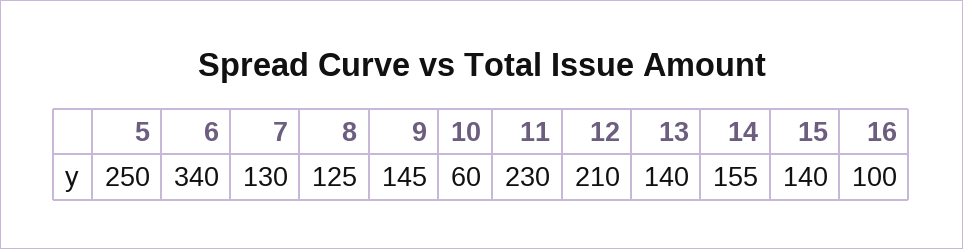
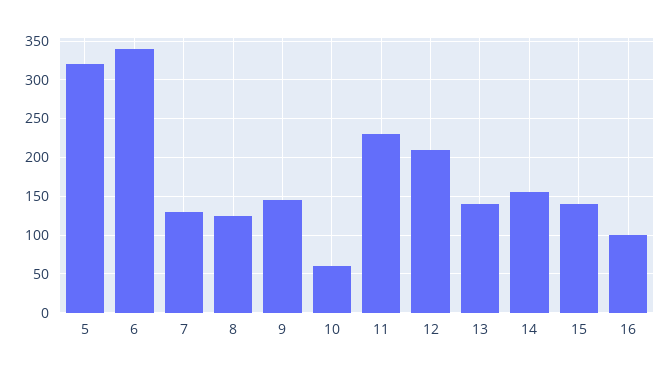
5: 250 -> 320

